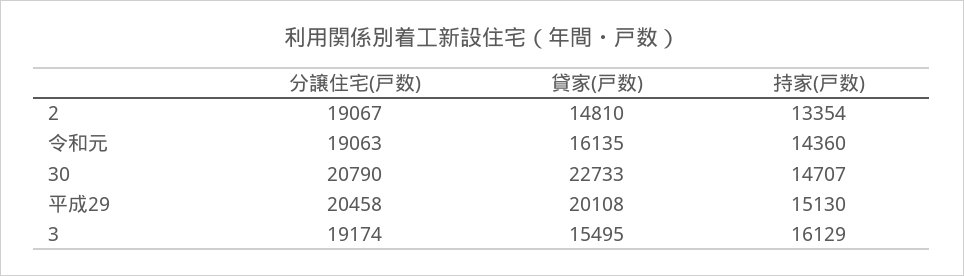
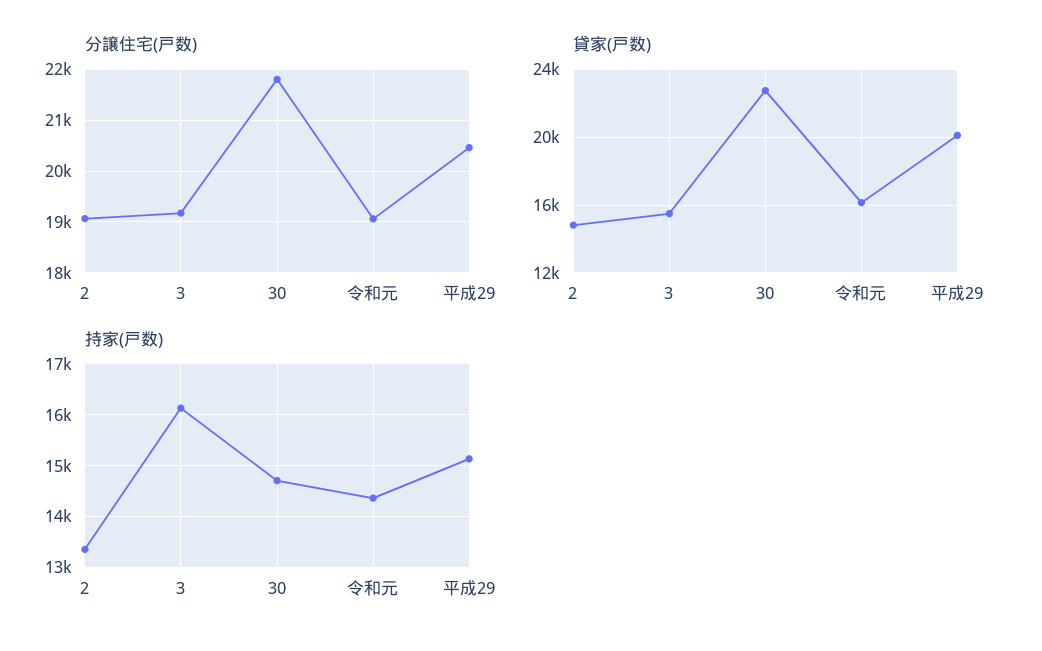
分譲住宅(戸数), 30: 20790 -> 21800

